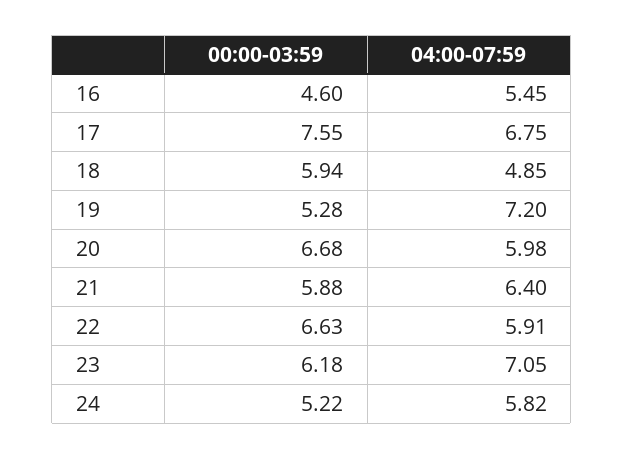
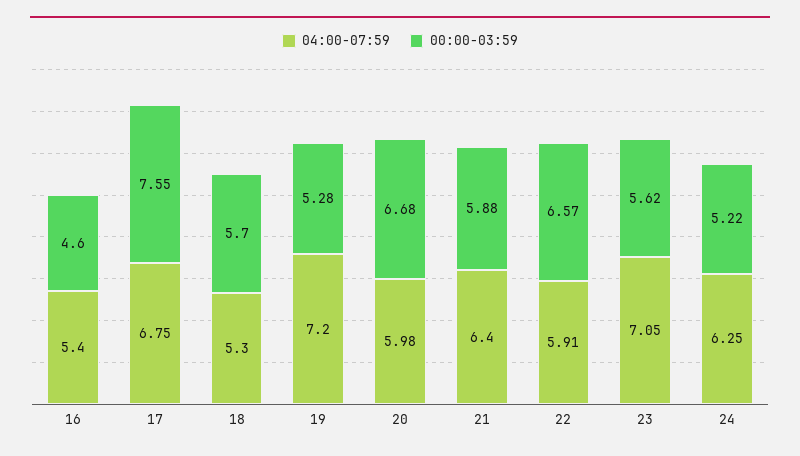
04:00-07:59, 16: 5.45 -> 5.4
00:00-03:59, 18: 5.94 -> 5.7
04:00-07:59, 18: 4.85 -> 5.3
00:00-03:59, 22: 6.63 -> 6.57
00:00-03:59, 23: 6.18 -> 5.62
04:00-07:59, 24: 5.82 -> 6.25

